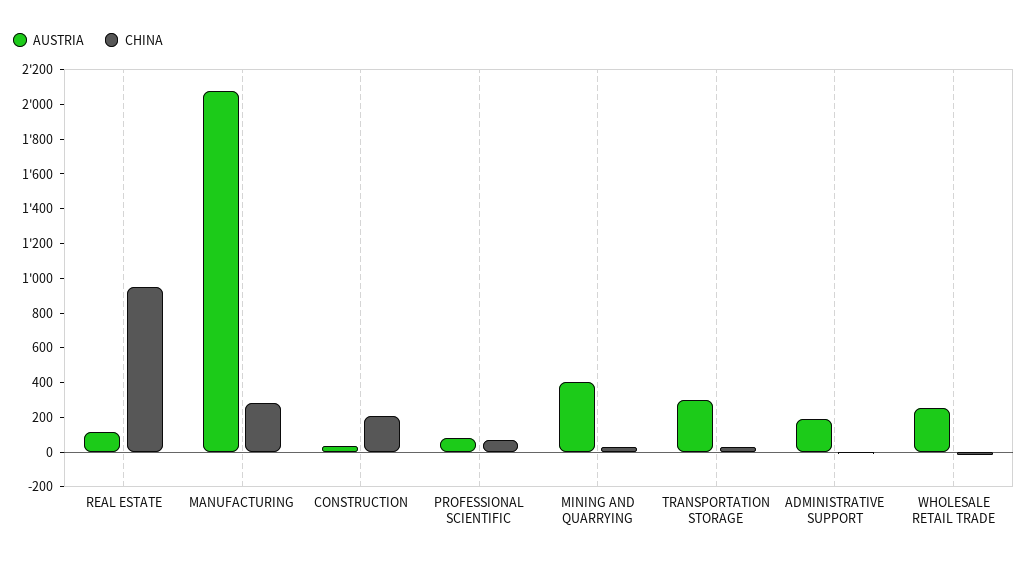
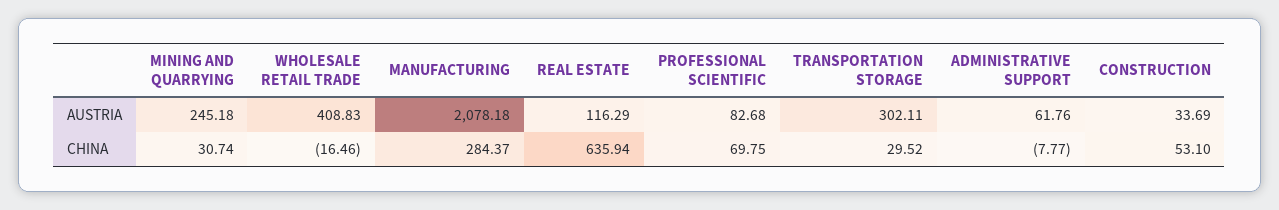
CHINA, REAL ESTATE: 950 -> 635.94
CHINA, CONSTRUCTION: 200 -> 53.1
AUSTRIA, MINING AND QUARRYING: 400 -> 245.18
AUSTRIA, ADMINISTRATIVE SUPPORT: 200 -> 61.76
AUSTRIA, WHOLESALE RETAIL TRADE: 250 -> 408.83

